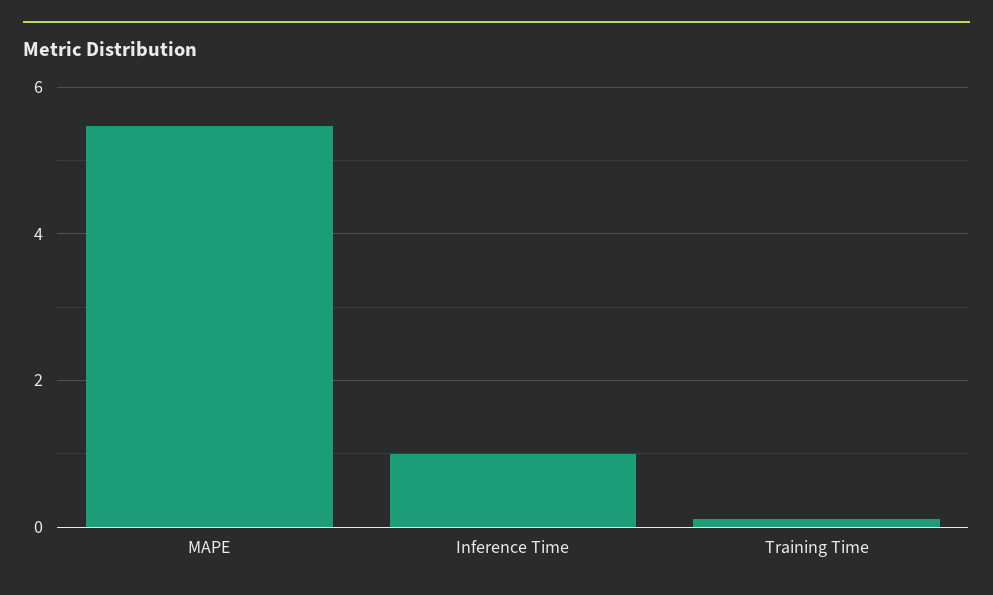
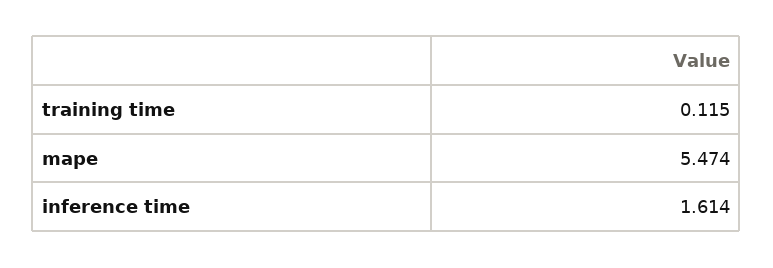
Inference Time: 1 -> 1.614

